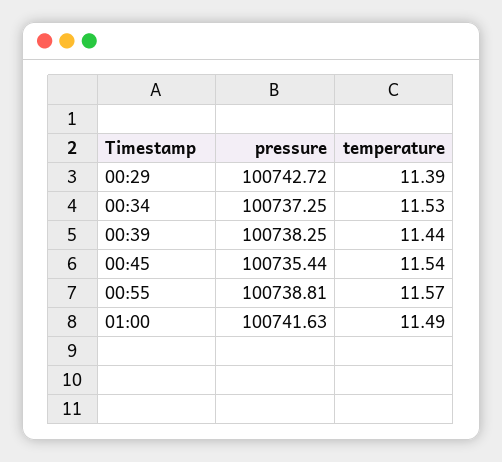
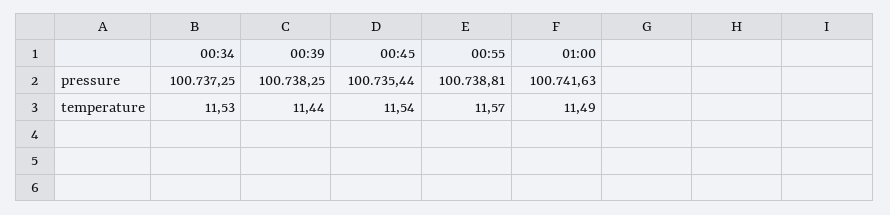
pressure, 00:29: 100742.72 -> none
temperature, 00:29: 11.39 -> none

